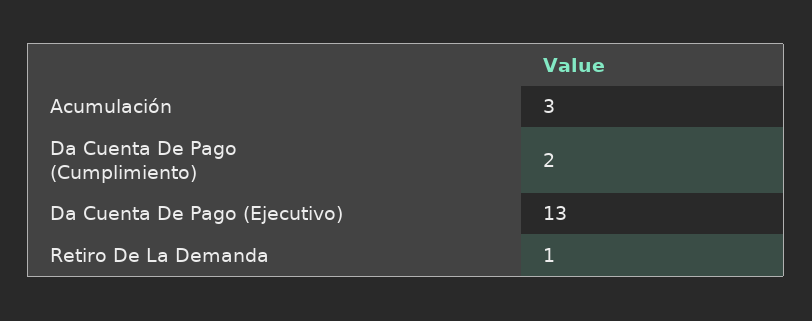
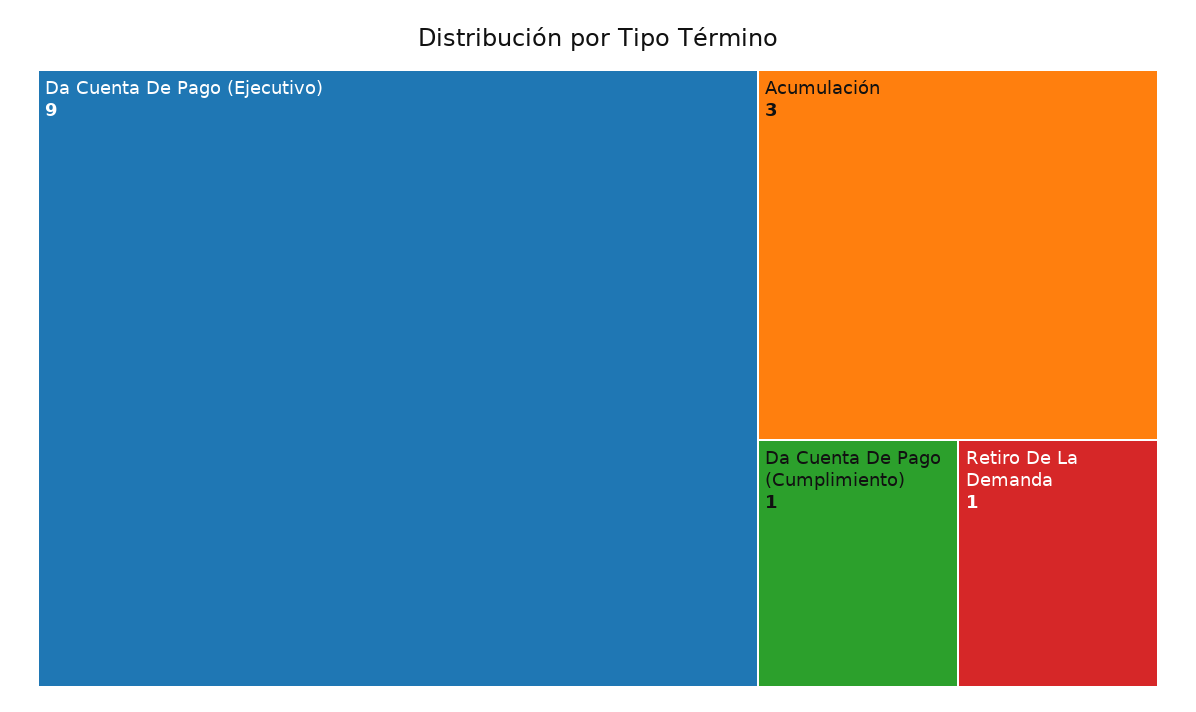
Da Cuenta De Pago (Cumplimiento): 2 -> 1
Da Cuenta De Pago (Ejecutivo): 13 -> 9

